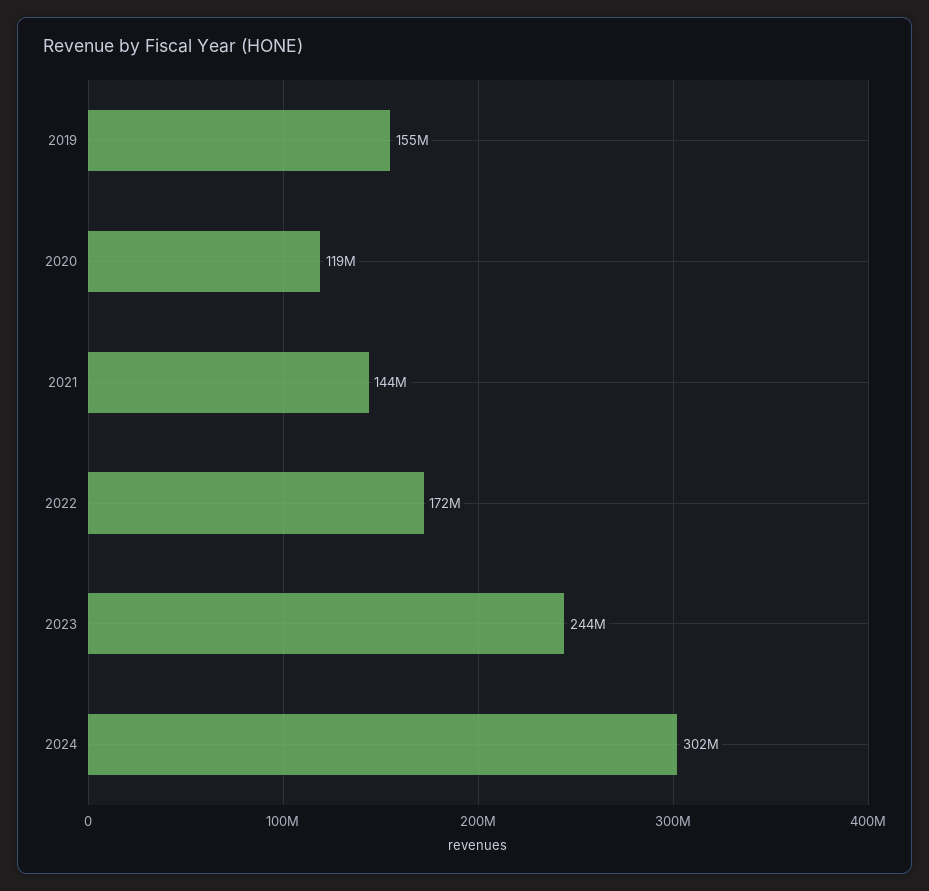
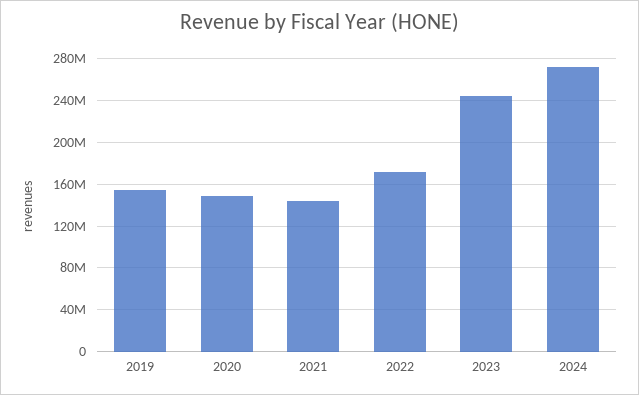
2020: 119000000 -> 150000000
2024: 302000000 -> 270000000

